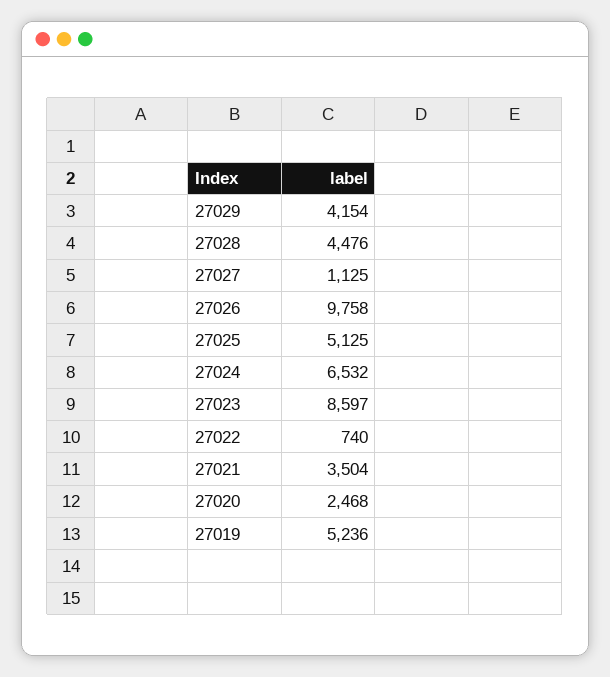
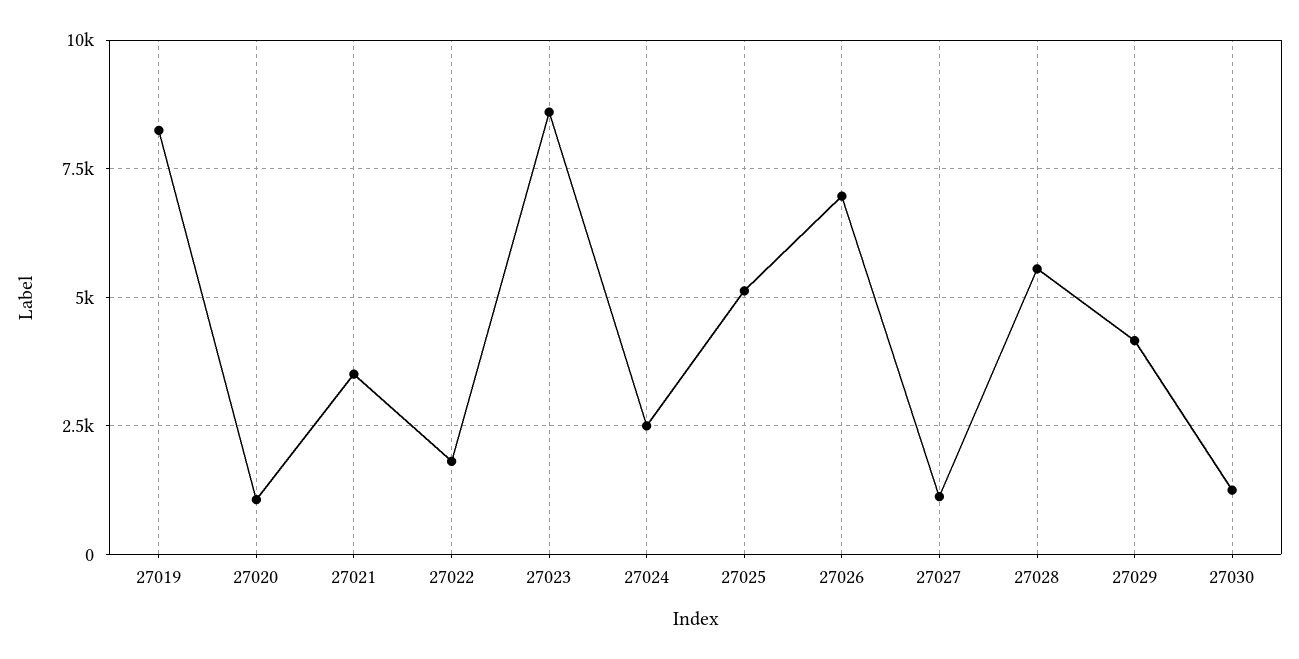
27028: 4476 -> 5500
27026: 9758 -> 7000
27024: 6532 -> 2500
27022: 740 -> 1750
27020: 2468 -> 1000
27019: 5236 -> 8250
27030: none -> 1250

